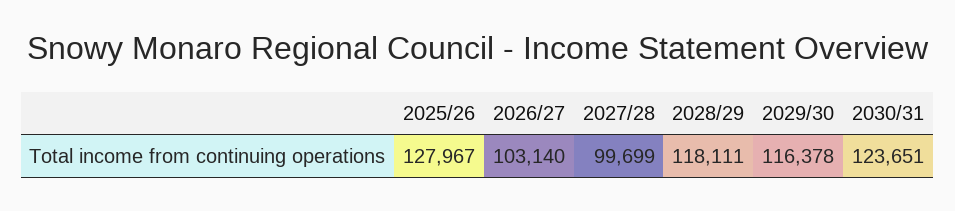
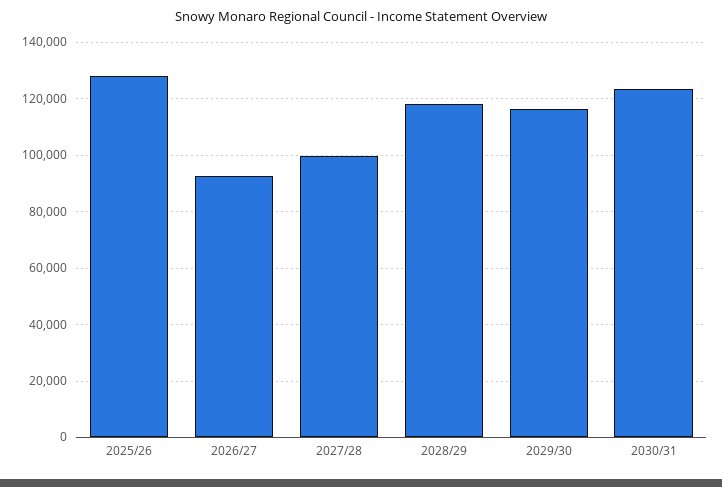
2026/27: 103140 -> 92500

